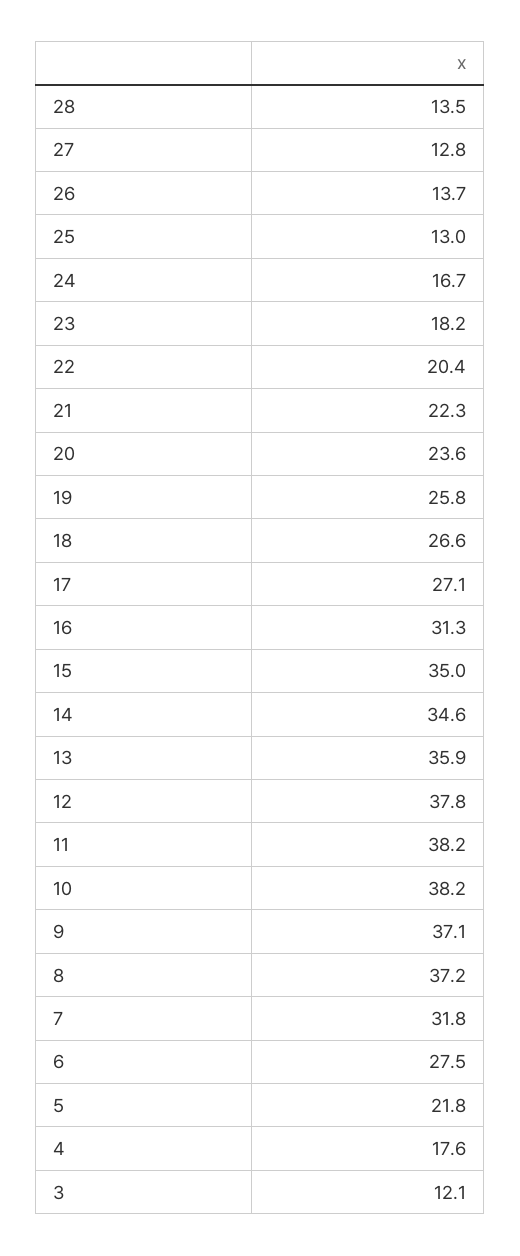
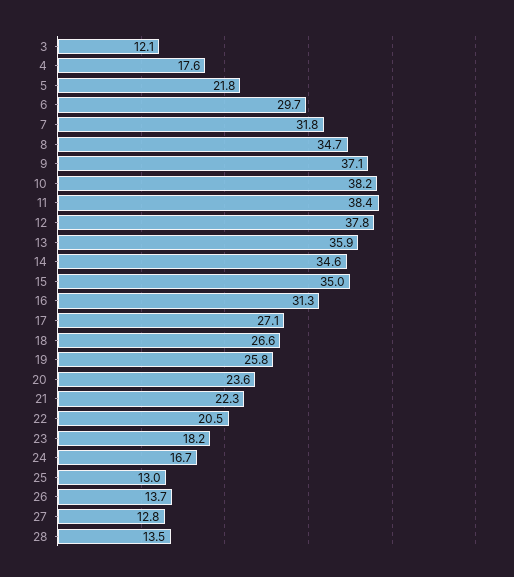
22: 20.4 -> 20.5
11: 38.2 -> 38.4
8: 37.2 -> 34.7
6: 27.5 -> 29.7

